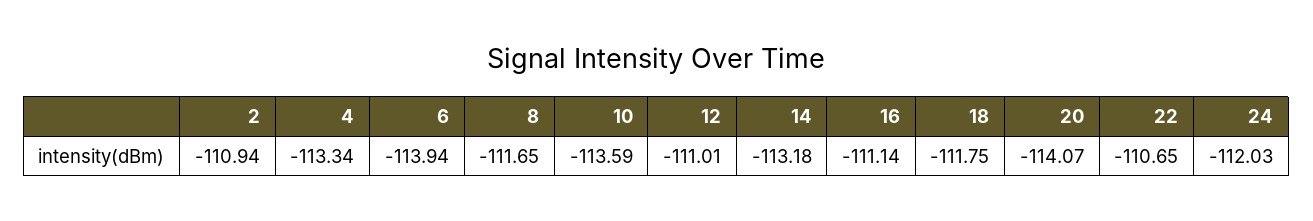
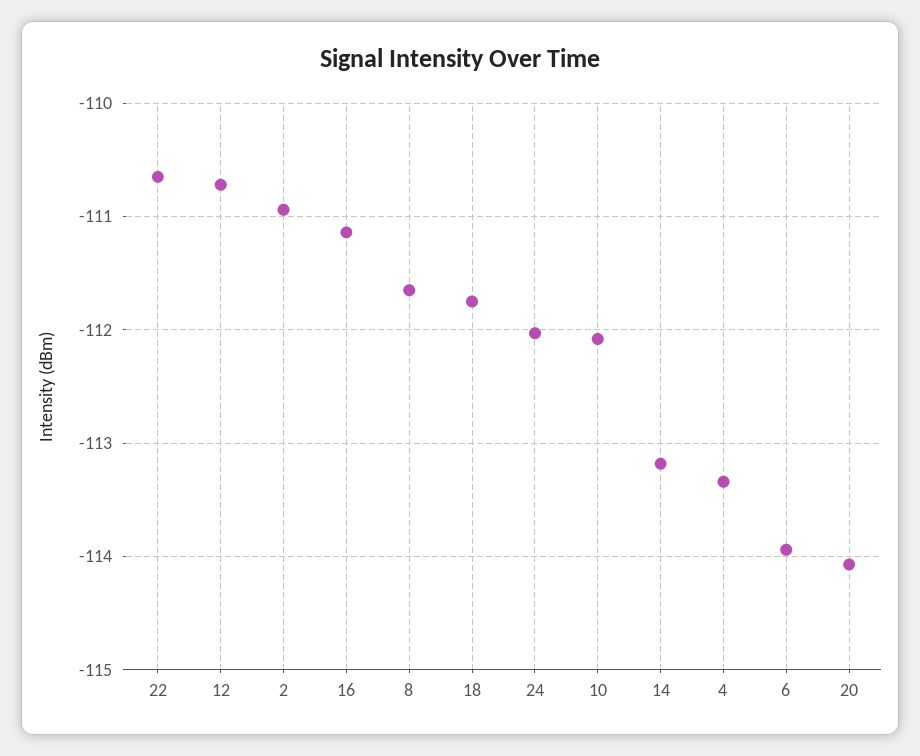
10: -113.59 -> -112.1
12: -111.01 -> -110.7

